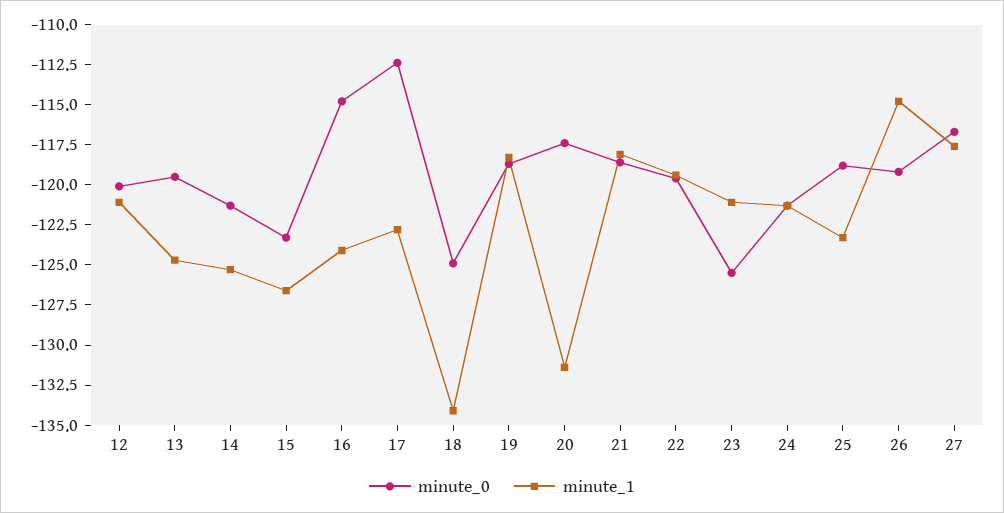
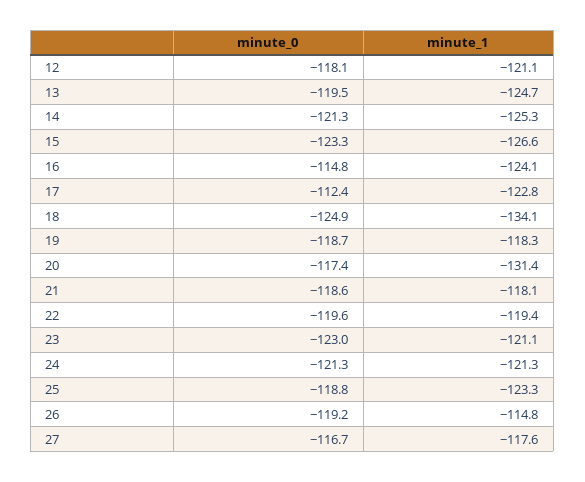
minute_0, 12: -120 -> -118.1
minute_0, 23: -125.5 -> -123

